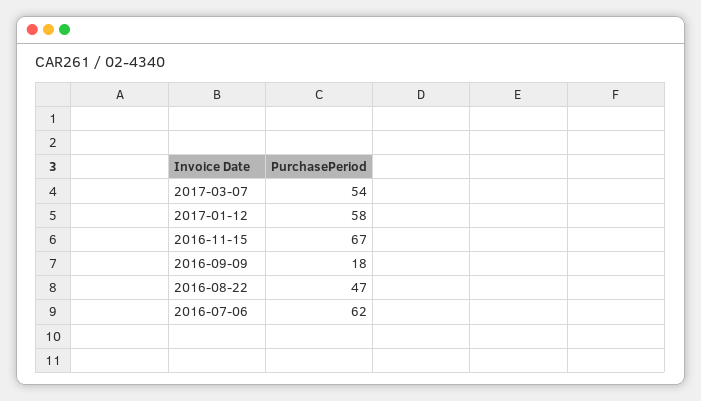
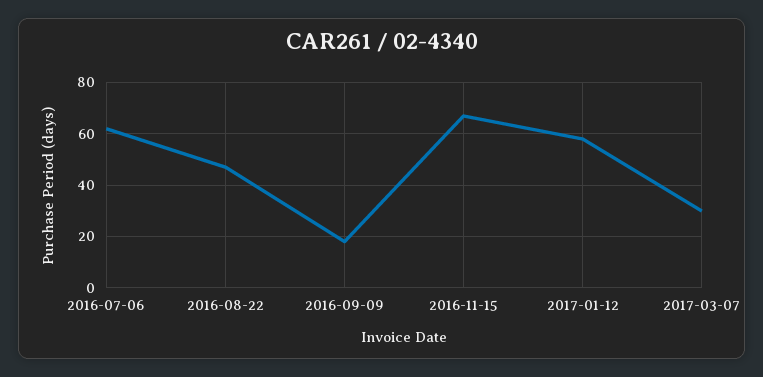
2017-03-07: 54 -> 30

